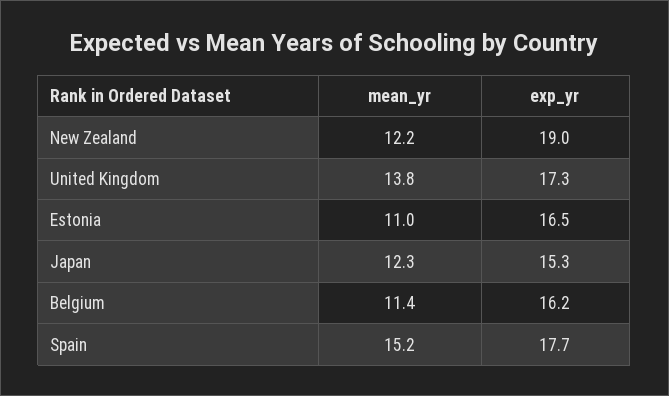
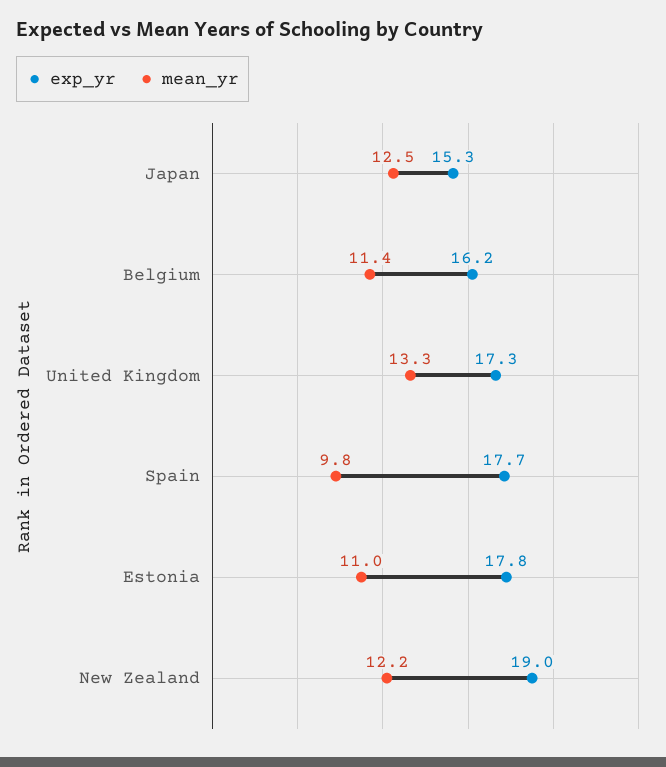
mean_yr, United Kingdom: 13.8 -> 13.3
exp_yr, Estonia: 16.5 -> 17.8
mean_yr, Japan: 12.3 -> 12.5
mean_yr, Spain: 15.2 -> 9.8

